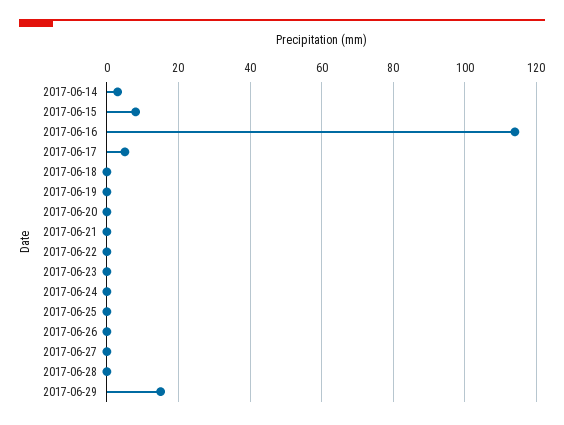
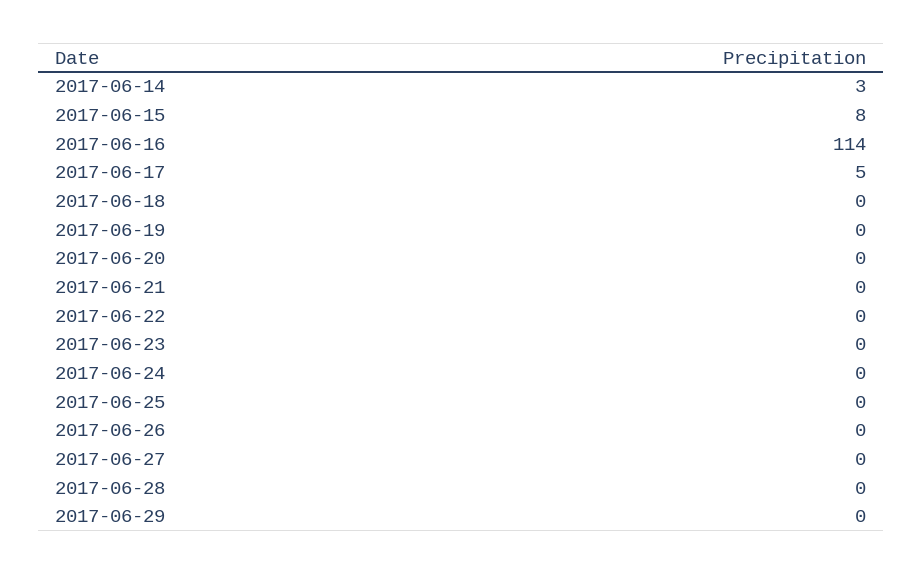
2017-06-29: 15 -> 0

